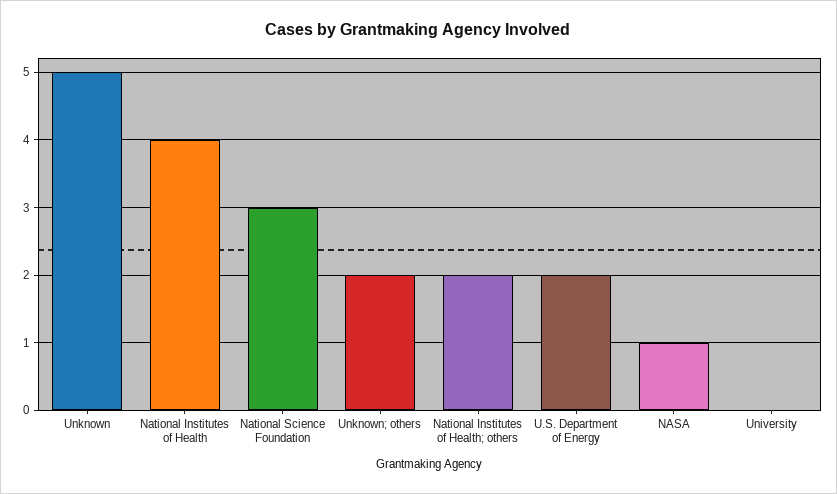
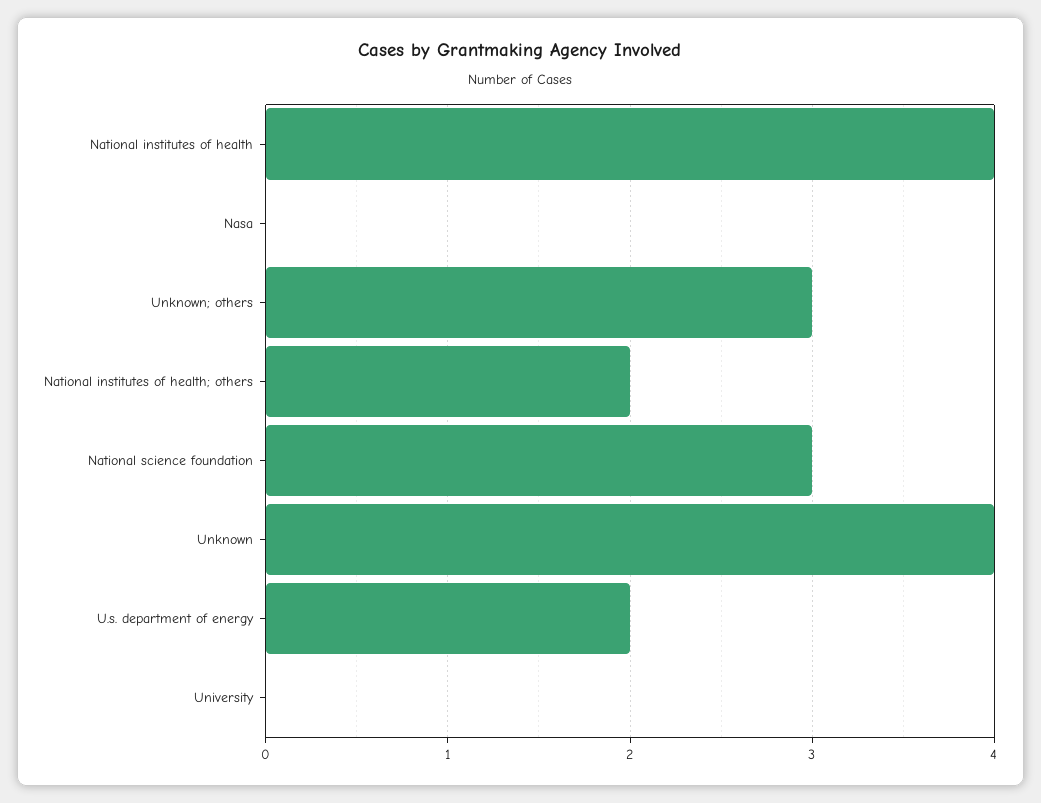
Unknown: 5 -> 4
Unknown; others: 2 -> 3
NASA: 1 -> 0

